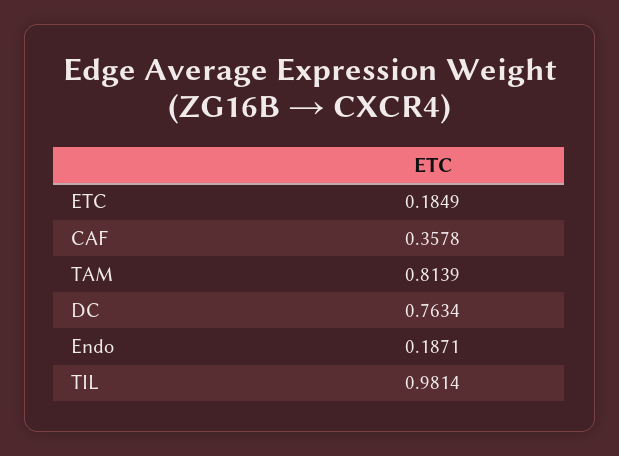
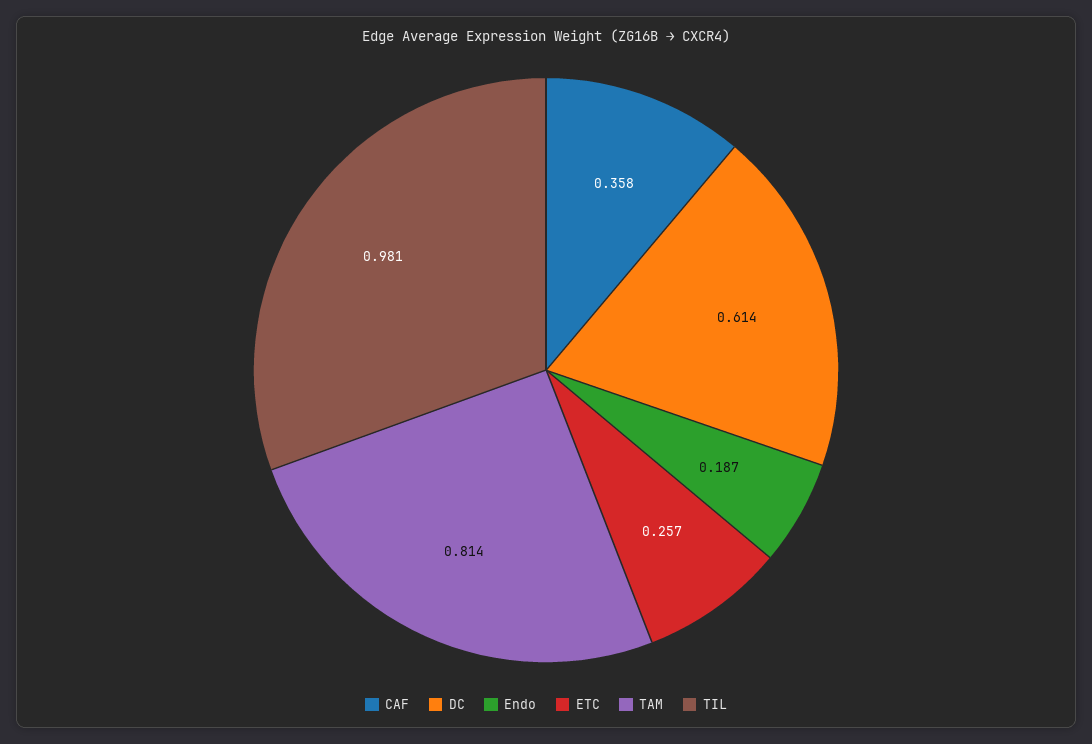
ETC: 0.1849 -> 0.257
DC: 0.7634 -> 0.614

